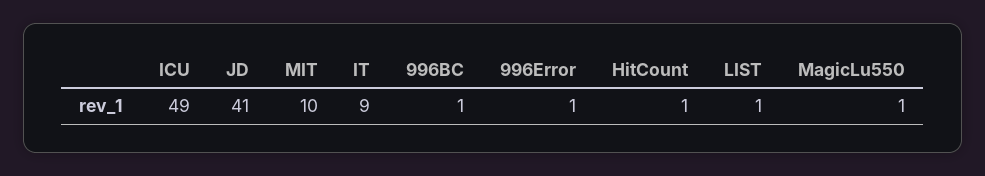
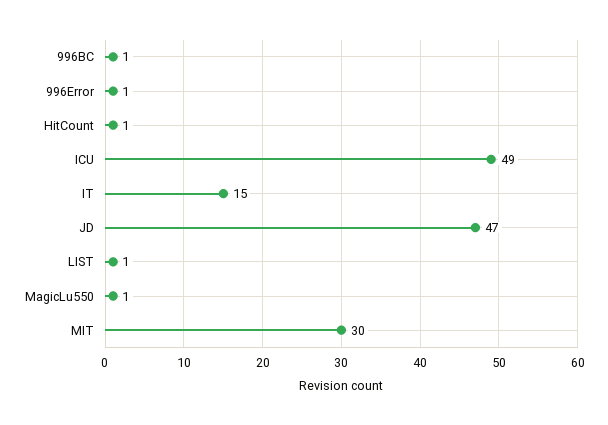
JD: 41 -> 47
MIT: 10 -> 30
IT: 9 -> 15

